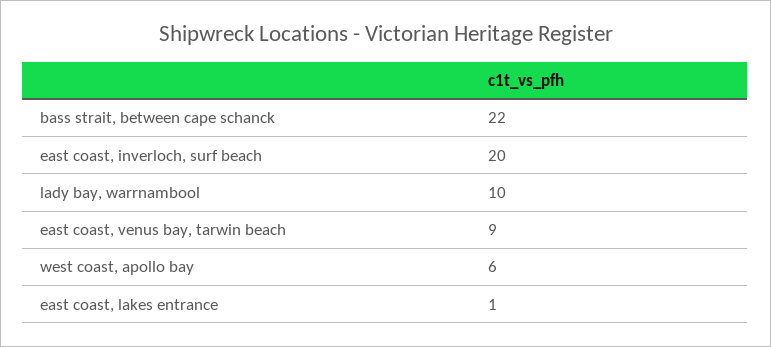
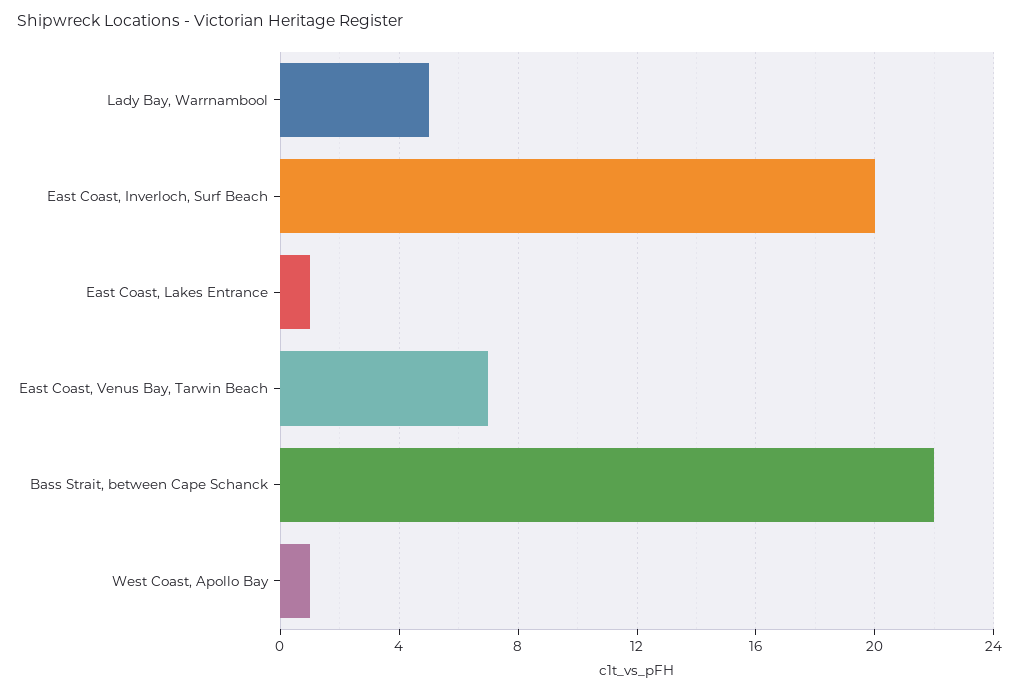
lady bay, warrnambool: 10 -> 5
east coast, venus bay, tarwin beach: 9 -> 7
west coast, apollo bay: 6 -> 1

